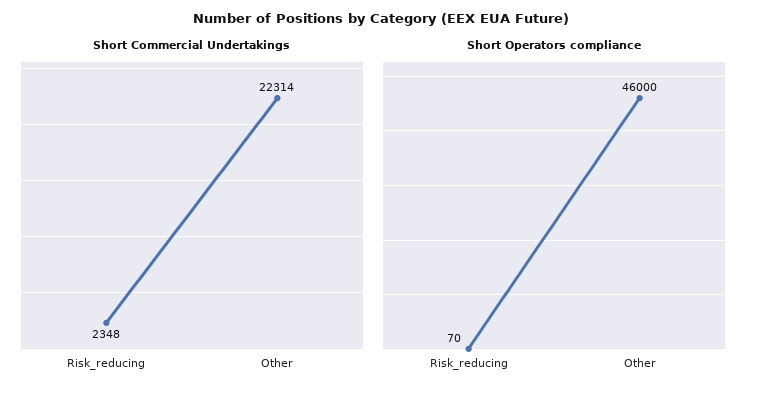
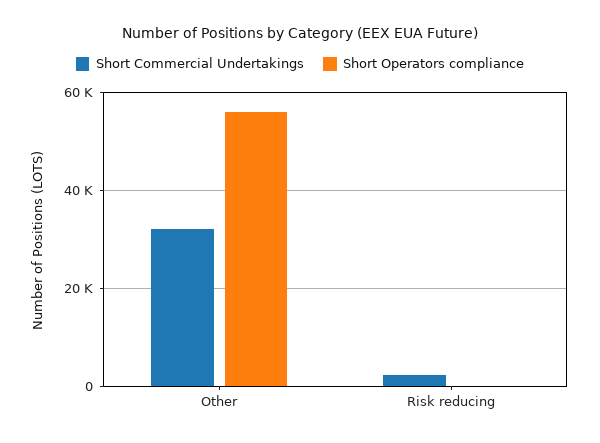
Short Commercial Undertakings, Other: 22314 -> 32000
Short Operators compliance, Other: 46000 -> 56000

